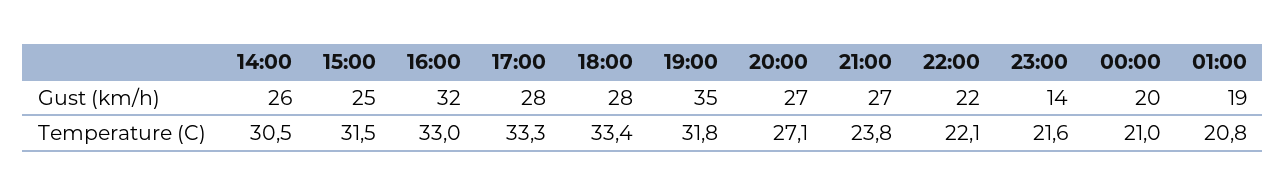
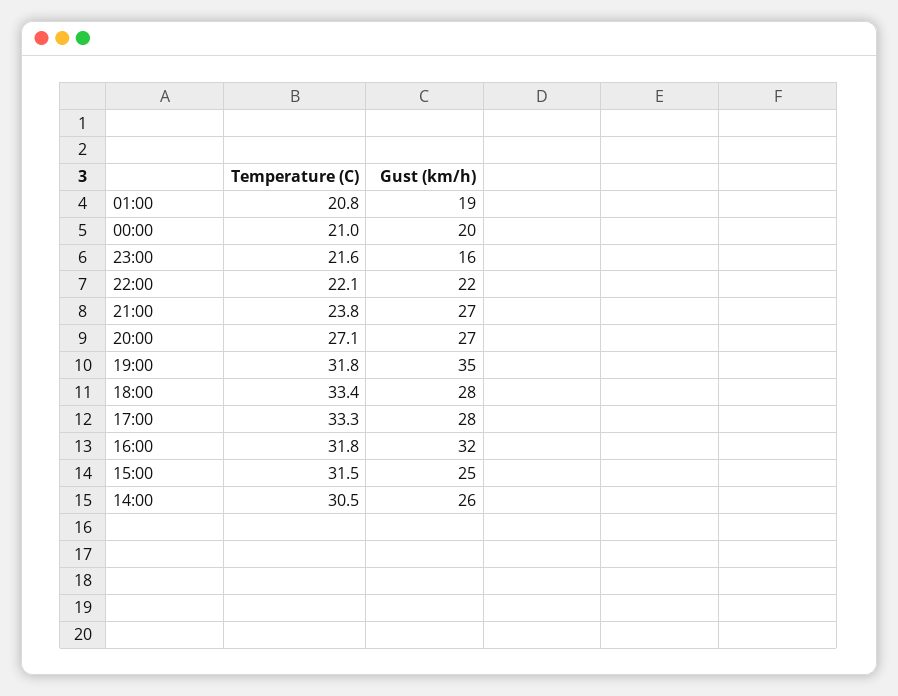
23:00, Gust (km/h): 14 -> 16
16:00, Temperature (C): 33 -> 31.8

